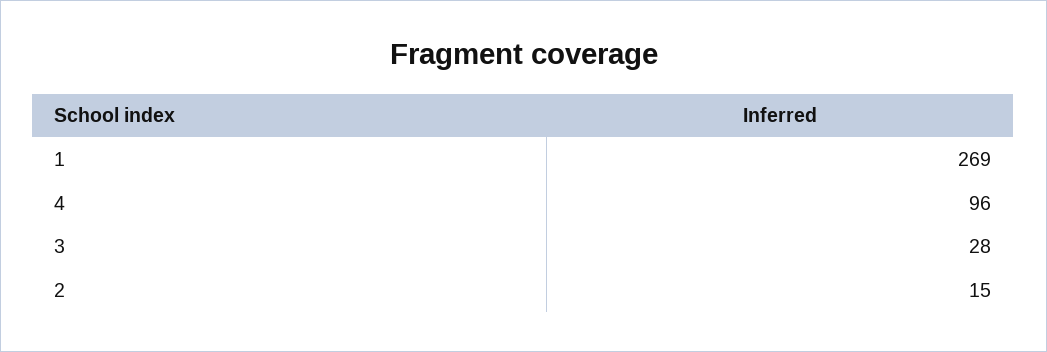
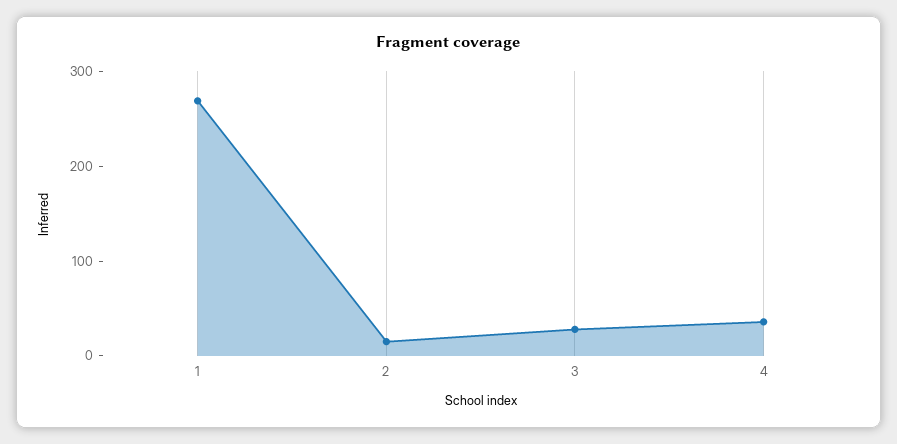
4: 96 -> 40

